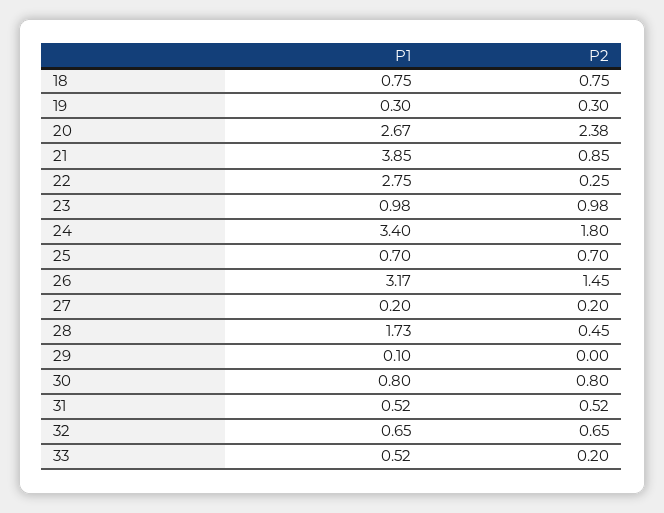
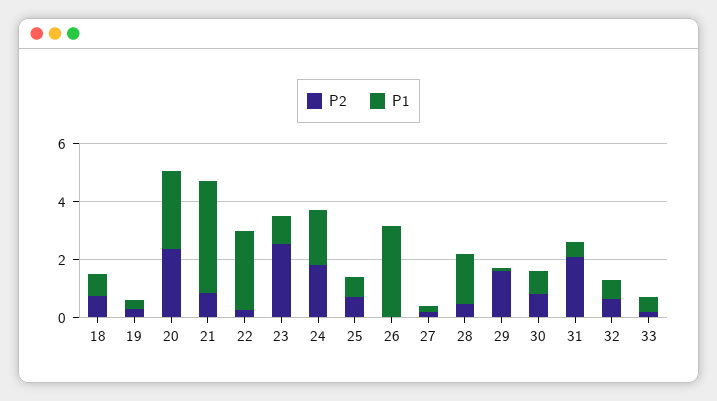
P2, 23: 0.98 -> 2.5
P1, 24: 3.4 -> 2
P2, 26: 1.45 -> 0
P2, 29: 0 -> 1.5
P2, 31: 0.52 -> 2

